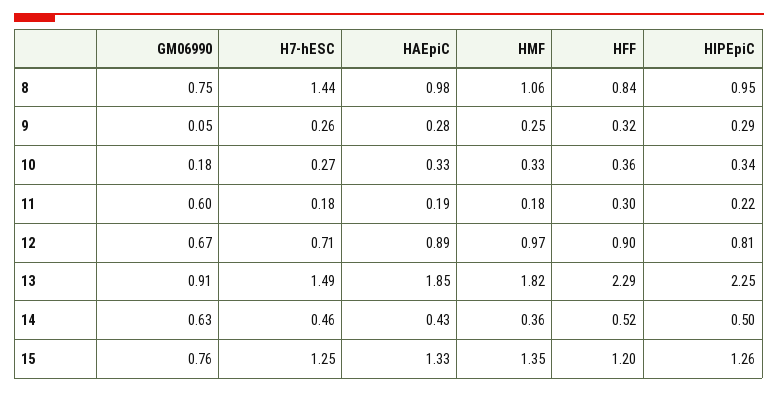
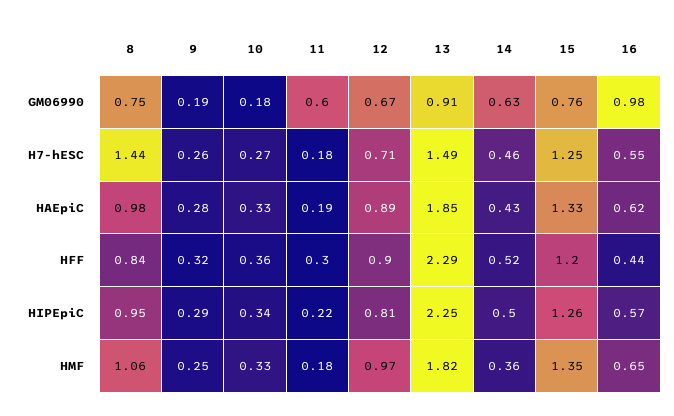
GM06990, 9: 0.05 -> 0.19
GM06990, 16: none -> 0.98
H7-hESC, 16: none -> 0.55
HAEpiC, 16: none -> 0.62
HFF, 16: none -> 0.44
HIPEpiC, 16: none -> 0.57
HMF, 16: none -> 0.65

